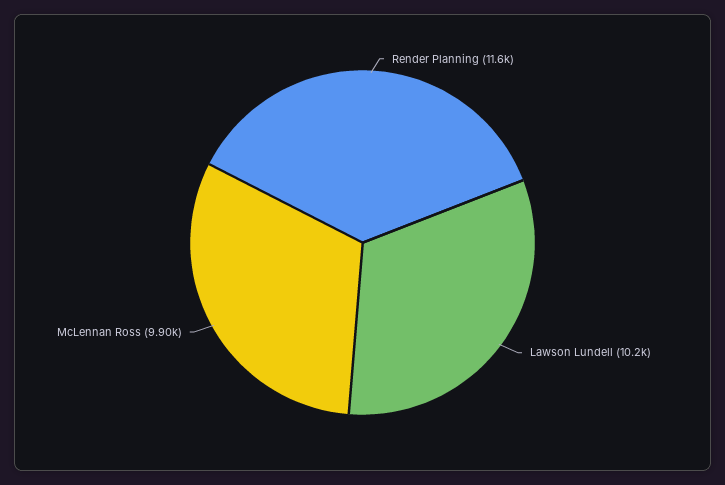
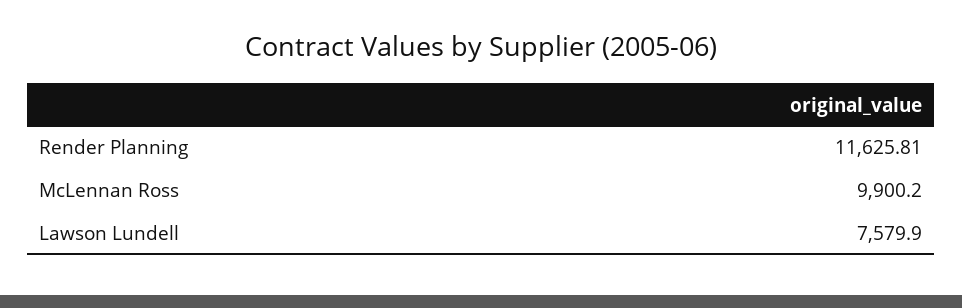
Lawson Lundell: 10200 -> 7579.9

